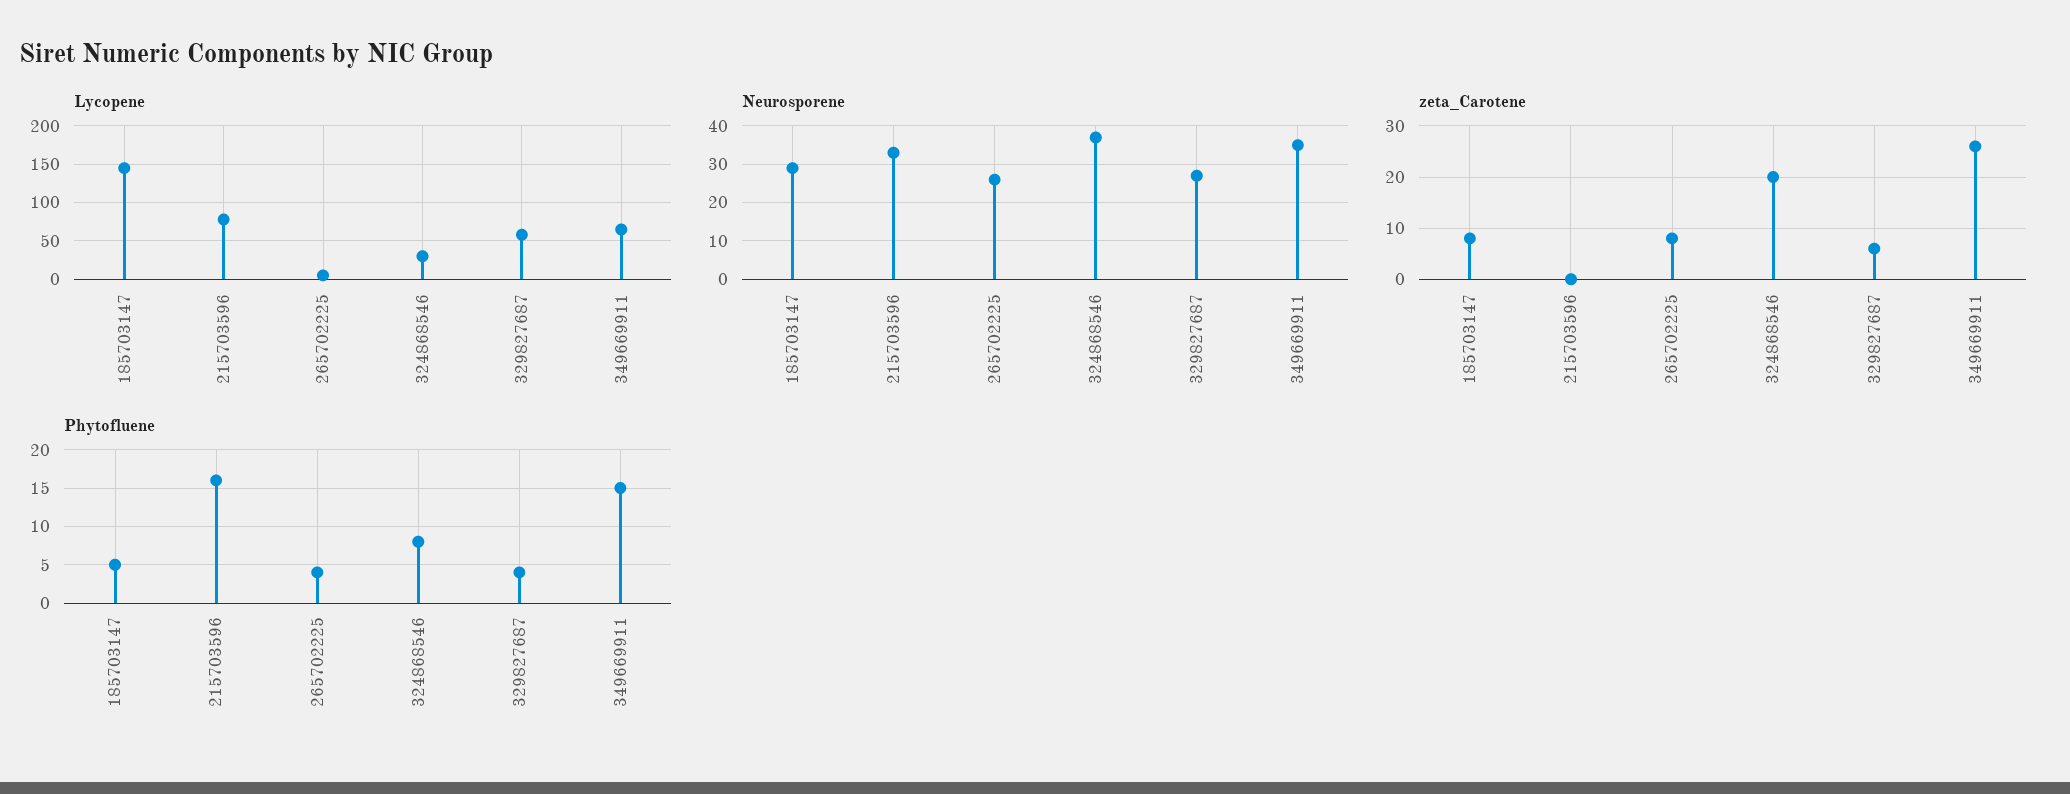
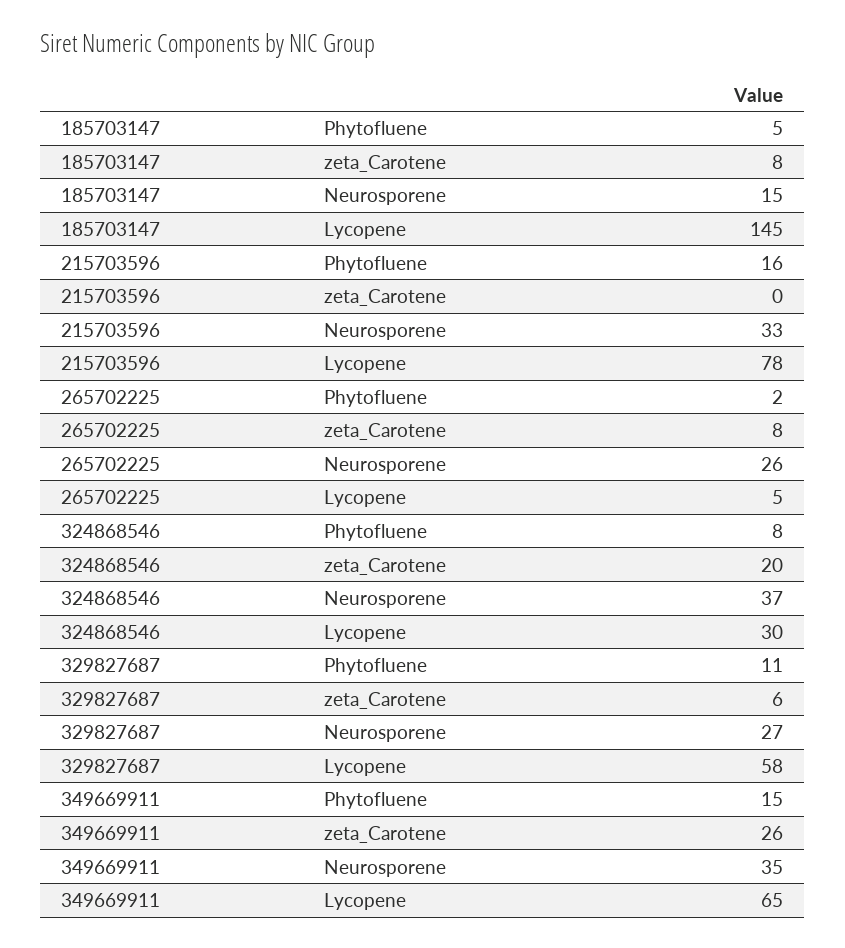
Neurosporene, 185703147: 30 -> 15
Phytofluene, 265702225: 4 -> 2
Phytofluene, 329827687: 4 -> 11

